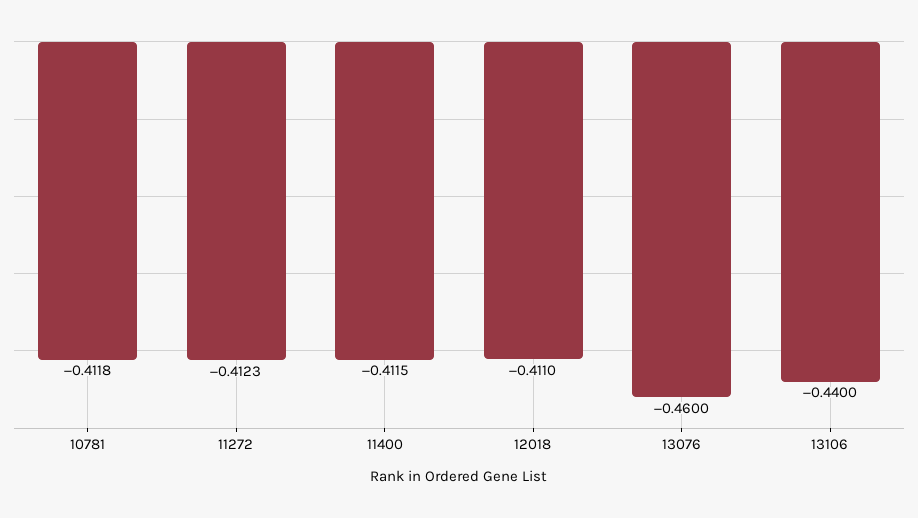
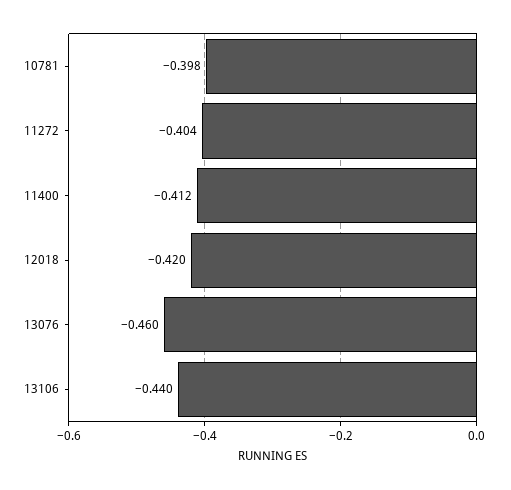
10781: -0.4118 -> -0.398
11272: -0.4123 -> -0.404
12018: -0.411 -> -0.42

